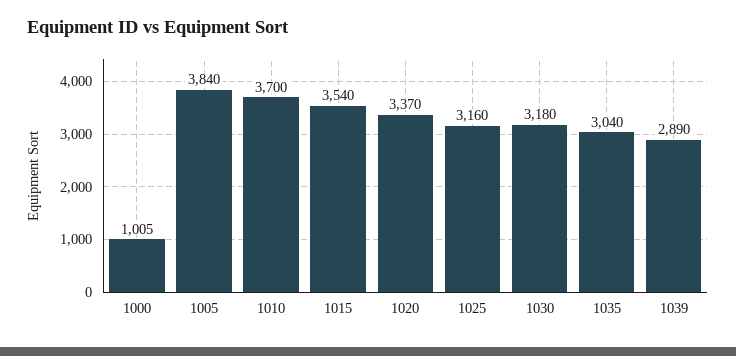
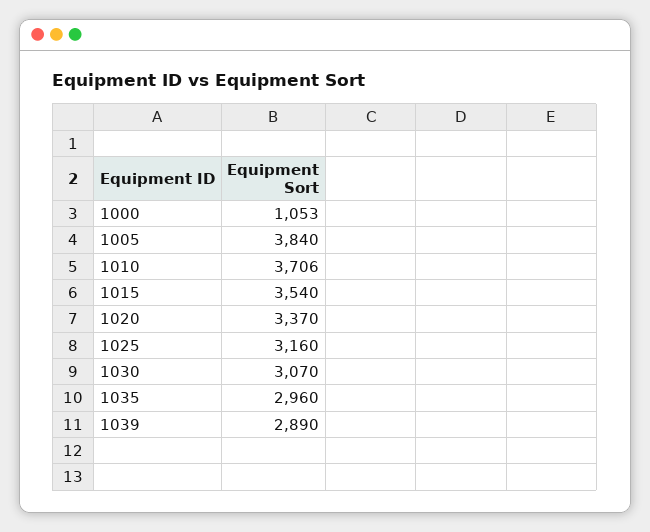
1000: 1005 -> 1053
1010: 3700 -> 3706
1030: 3180 -> 3070
1035: 3040 -> 2960

